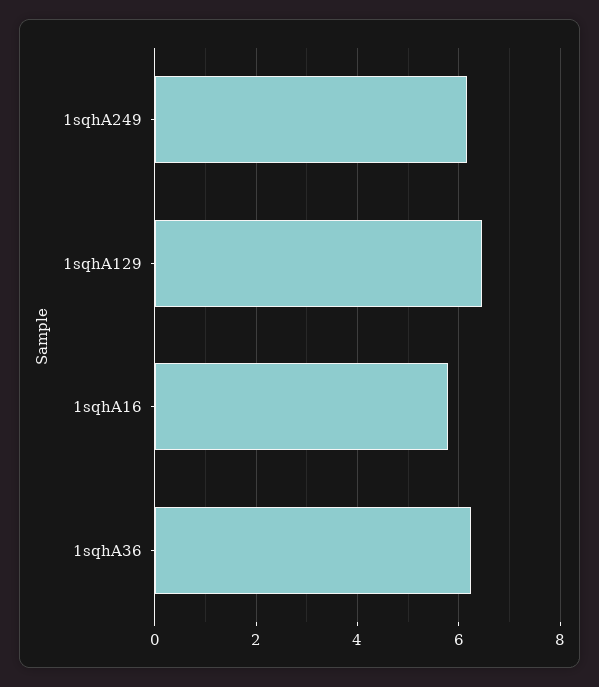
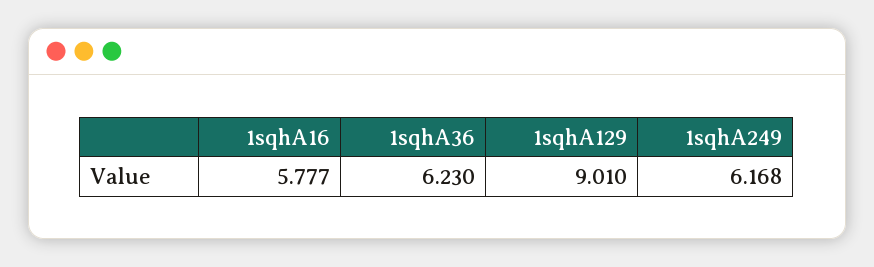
1sqhA129: 6.4 -> 9.01

